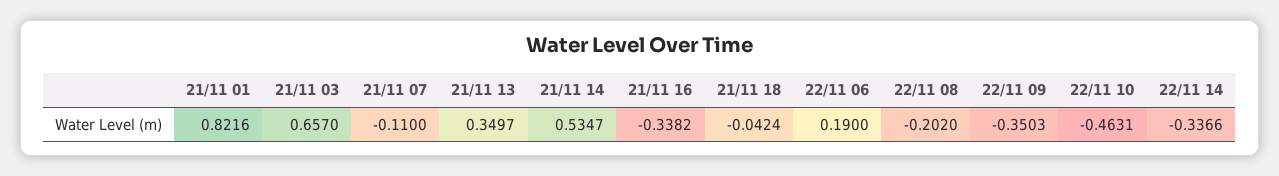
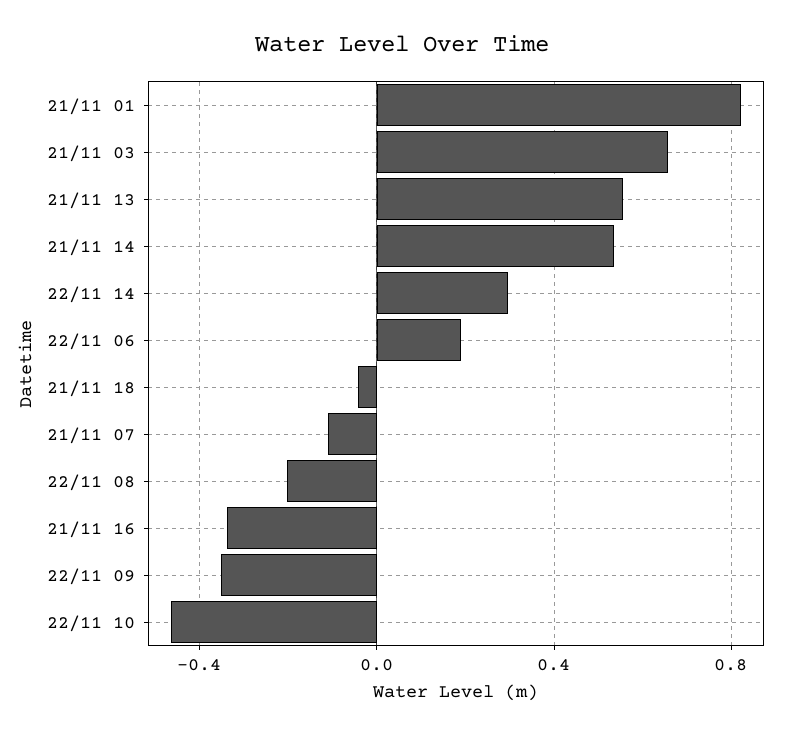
21/11 13: 0.3497 -> 0.55
22/11 14: -0.3366 -> 0.3

